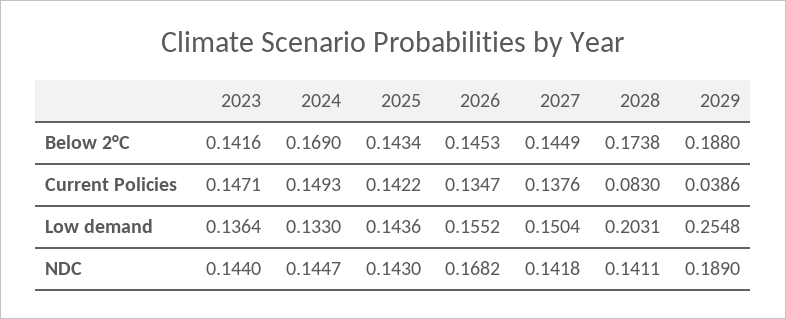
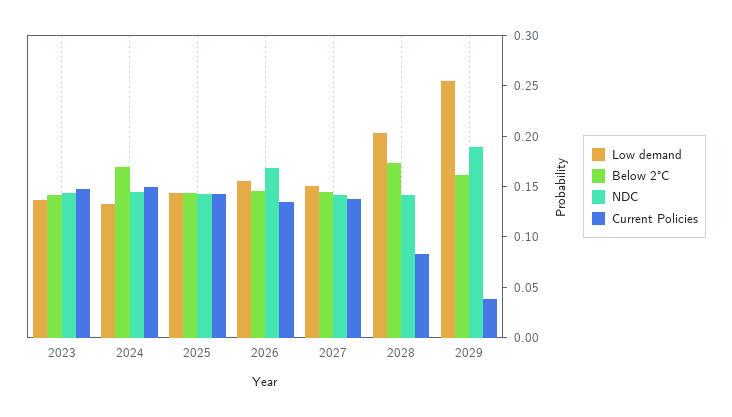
Below 2°C, 2029: 0.188 -> 0.16

